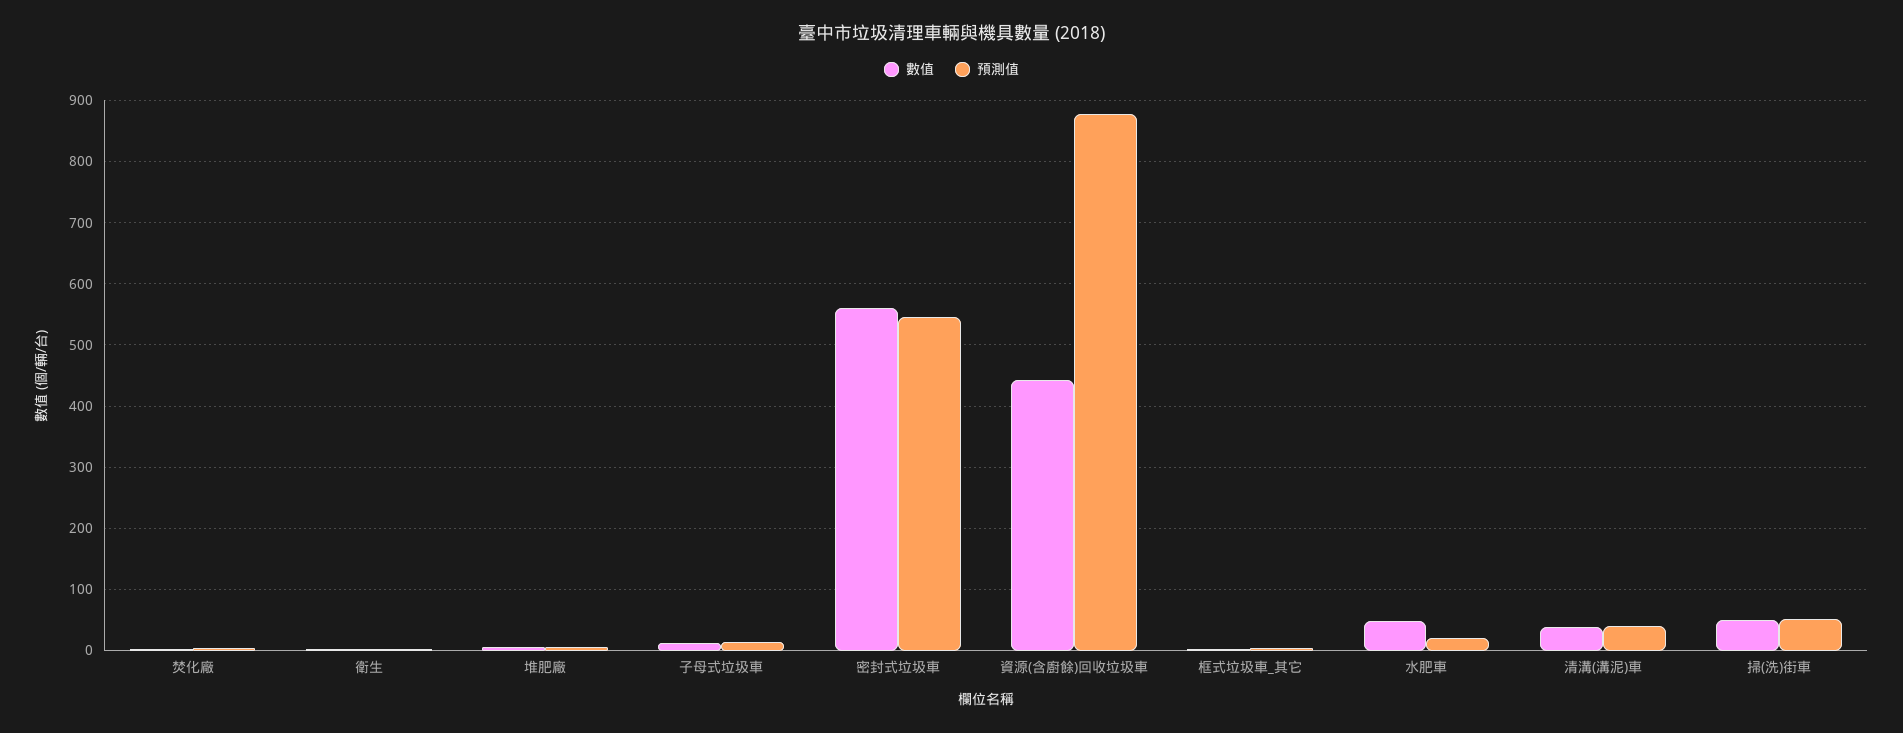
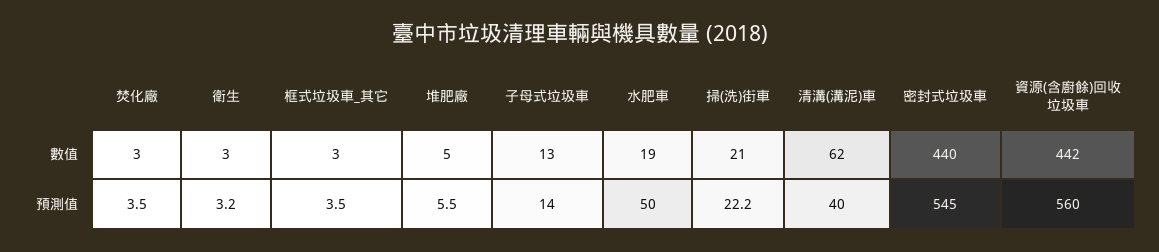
數值, 密封式垃圾車: 560 -> 440
預測值, 資源(含廚餘)回收垃圾車: 880 -> 560
數值, 水肥車: 50 -> 19
預測值, 水肥車: 20 -> 50
數值, 清溝(溝泥)車: 40 -> 62
數值, 掃(洗)街車: 50 -> 21
預測值, 掃(洗)街車: 50 -> 22.2

